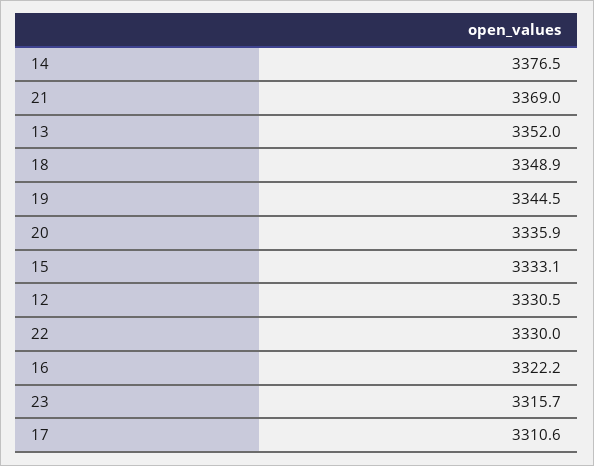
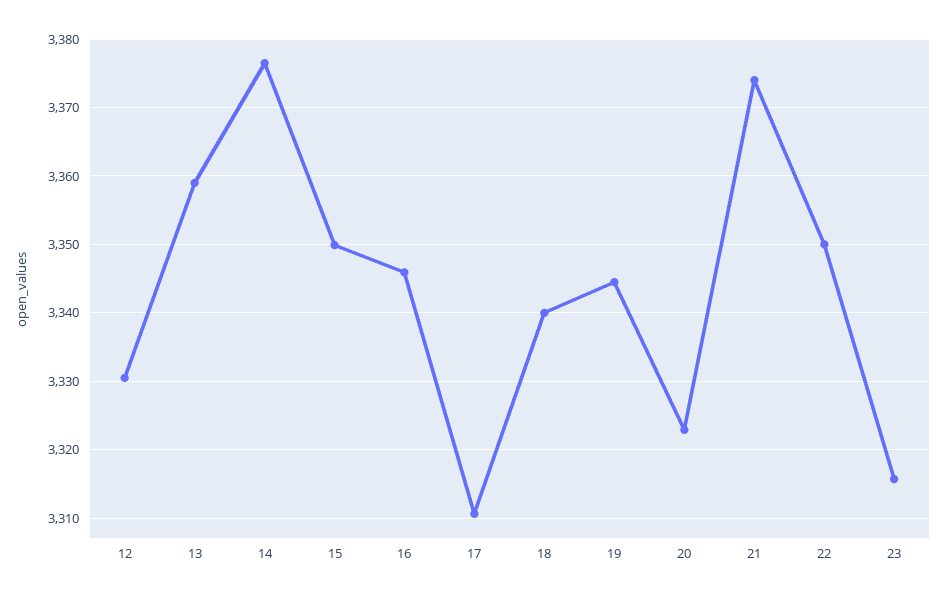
21: 3369 -> 3374
13: 3352 -> 3359
18: 3348.9 -> 3340
20: 3335.9 -> 3323
15: 3333.1 -> 3350
22: 3330 -> 3350
16: 3322.2 -> 3346

